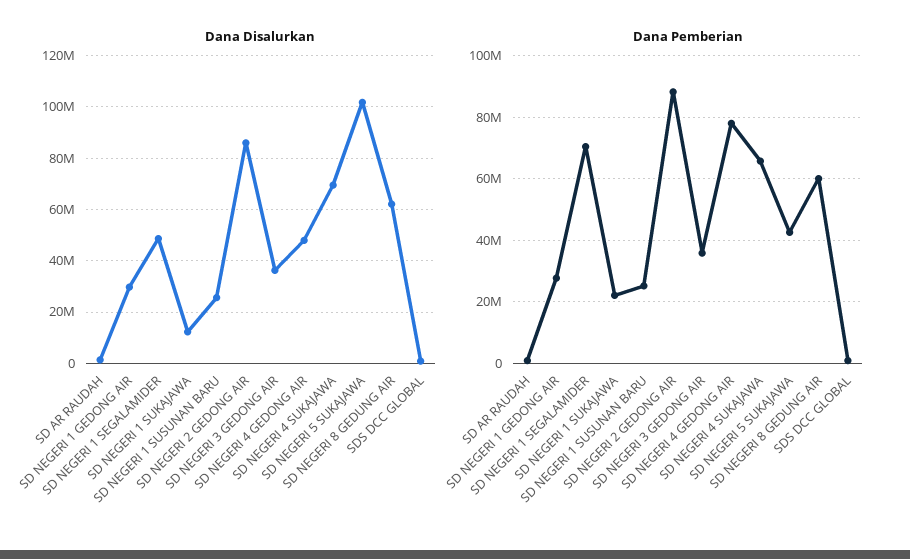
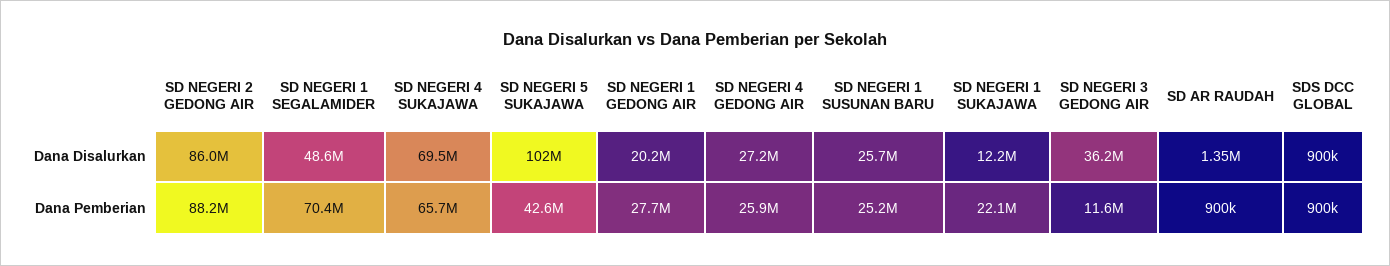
Dana Disalurkan, SD NEGERI 1 GEDONG AIR: 30000000 -> 20200000
Dana Disalurkan, SD NEGERI 4 GEDONG AIR: 47500000 -> 27200000
Dana Disalurkan, SD NEGERI 8 GEDUNG AIR: 62500000 -> none
Dana Pemberian, SD NEGERI 3 GEDONG AIR: 36000000 -> 11600000
Dana Pemberian, SD NEGERI 4 GEDONG AIR: 78000000 -> 25900000
Dana Pemberian, SD NEGERI 8 GEDUNG AIR: 60000000 -> none

